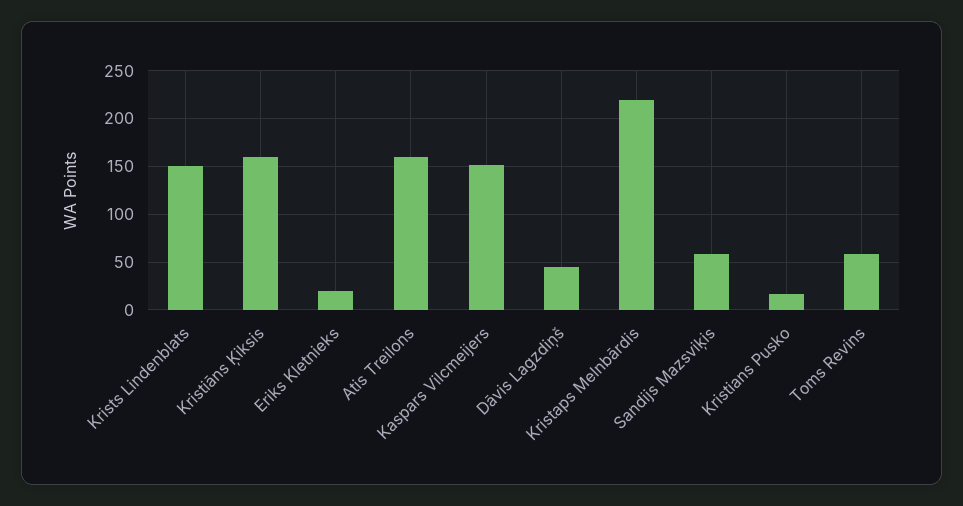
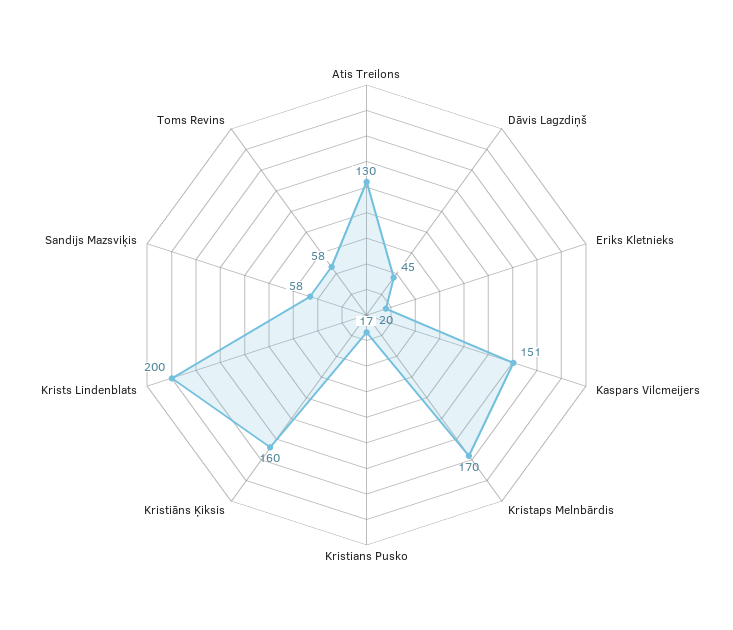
Krists Lindenblats: 150 -> 200
Atis Treilons: 160 -> 130
Kristaps Melnbārdis: 220 -> 170

